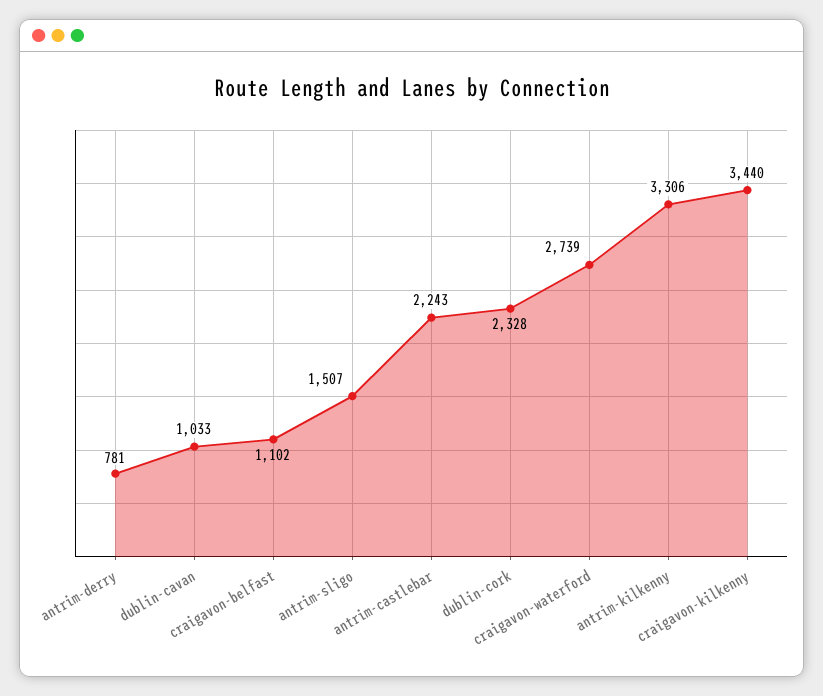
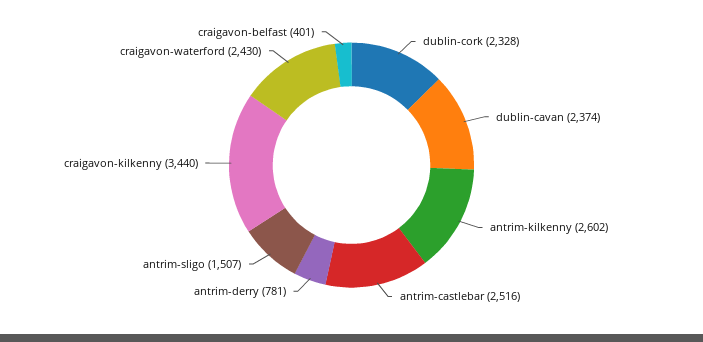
dublin-cavan: 1033 -> 2374
craigavon-belfast: 1102 -> 401
antrim-castlebar: 2243 -> 2516
craigavon-waterford: 2739 -> 2430
antrim-kilkenny: 3306 -> 2602

